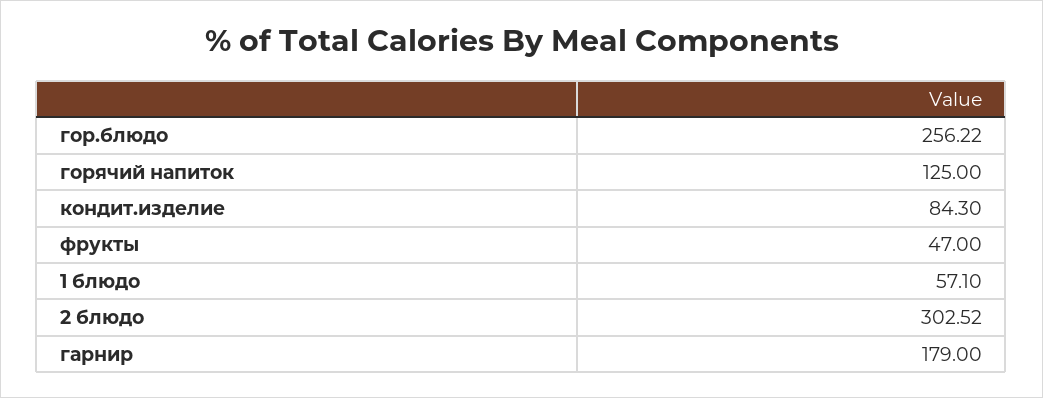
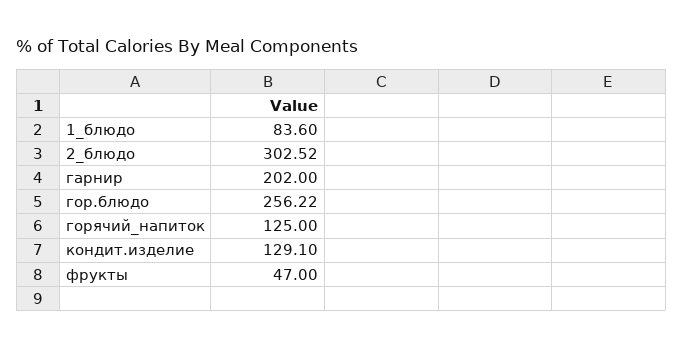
кондит.изделие: 84.3 -> 129.1
1 блюдо: 57.1 -> 83.6
гарнир: 179 -> 202

